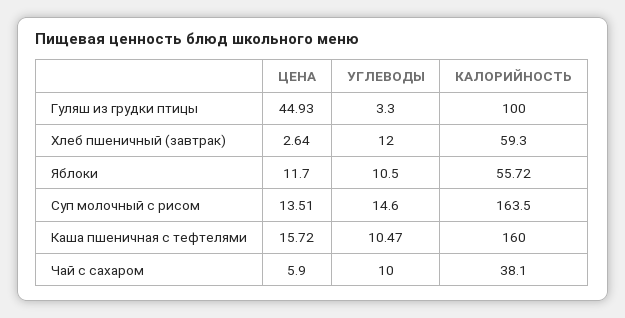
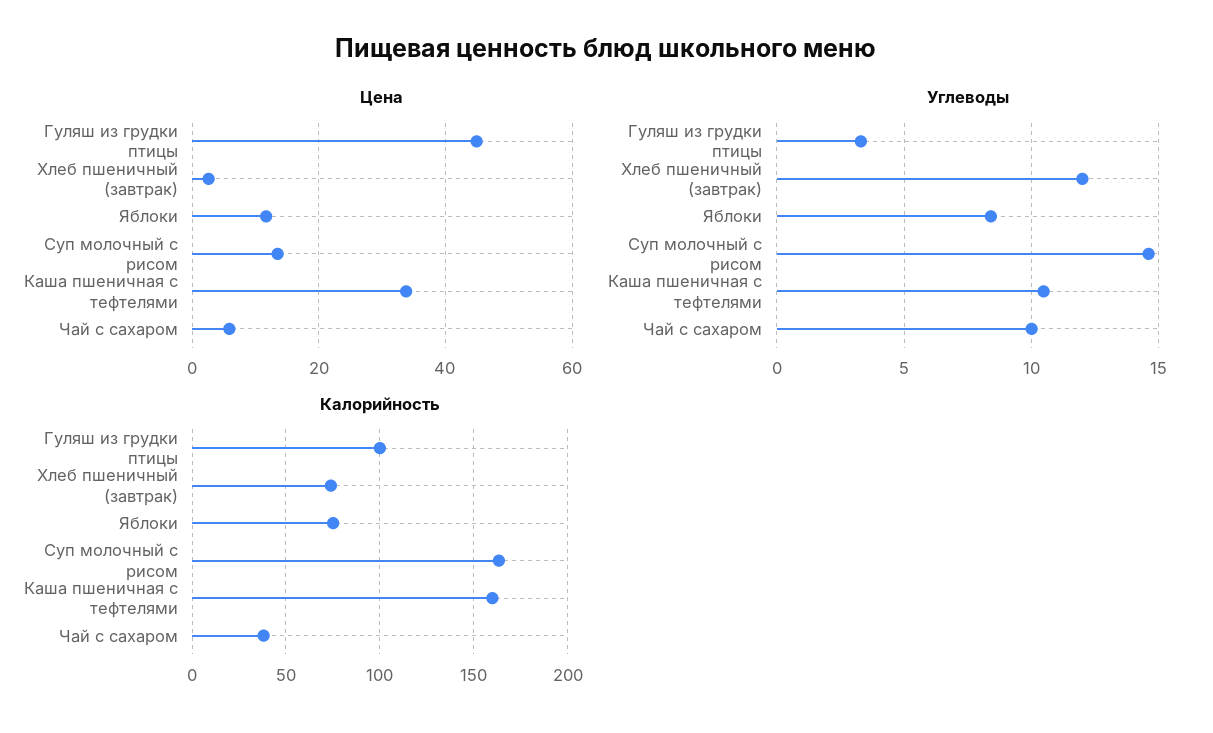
КАЛОРИЙНОСТЬ, Хлеб пшеничный (завтрак): 59.3 -> 75
УГЛЕВОДЫ, Яблоки: 10.5 -> 8.5
КАЛОРИЙНОСТЬ, Яблоки: 55.72 -> 75
ЦЕНА, Каша пшеничная с тефтелями: 15.72 -> 34

